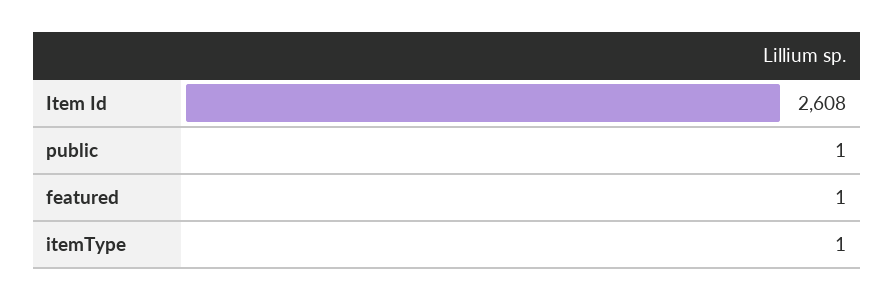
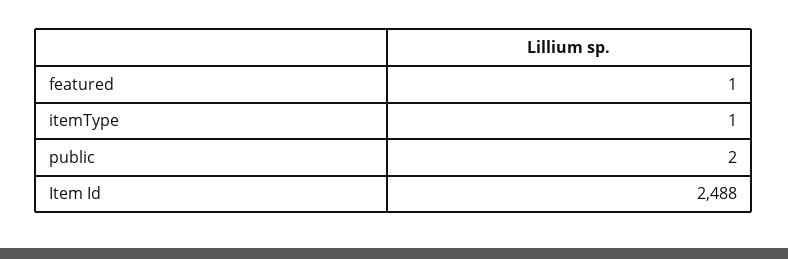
Item Id: 2608 -> 2488
public: 1 -> 2

